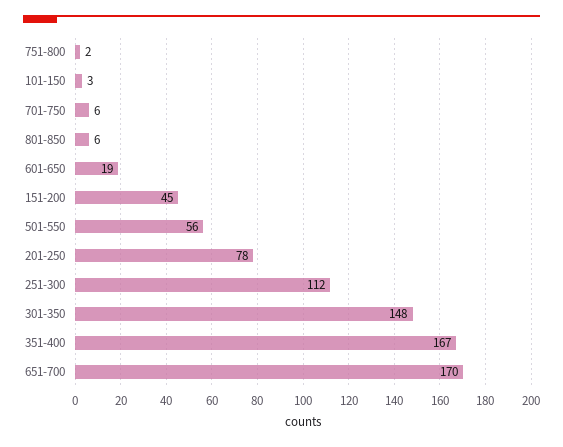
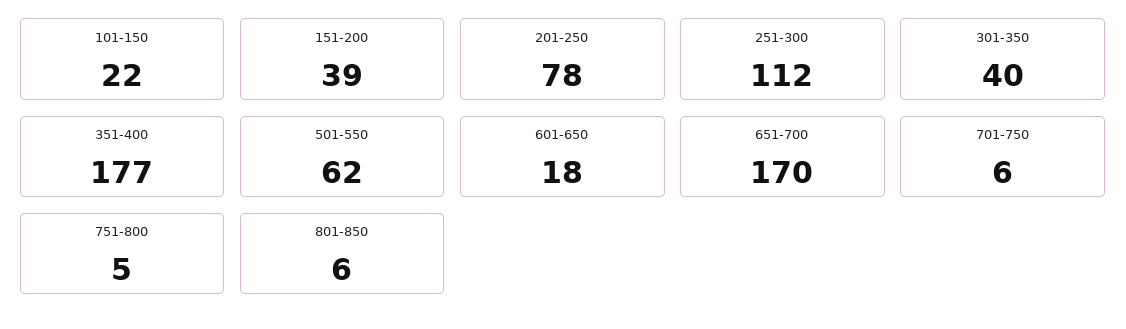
751-800: 2 -> 5
101-150: 3 -> 22
601-650: 19 -> 18
151-200: 45 -> 39
501-550: 56 -> 62
301-350: 148 -> 40
351-400: 167 -> 177

